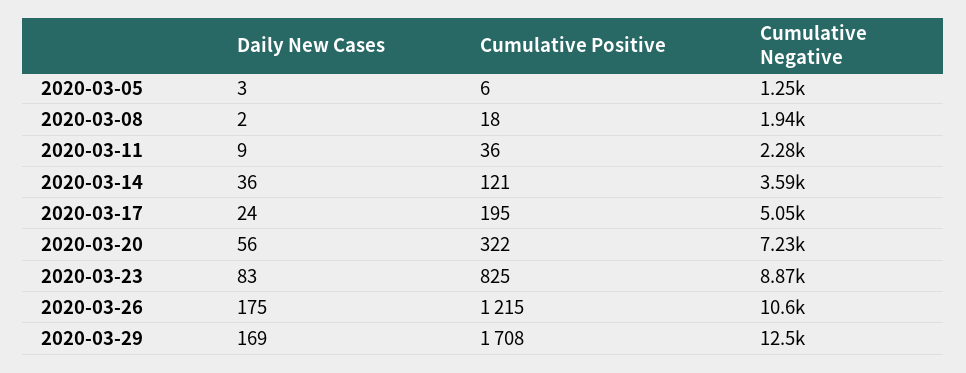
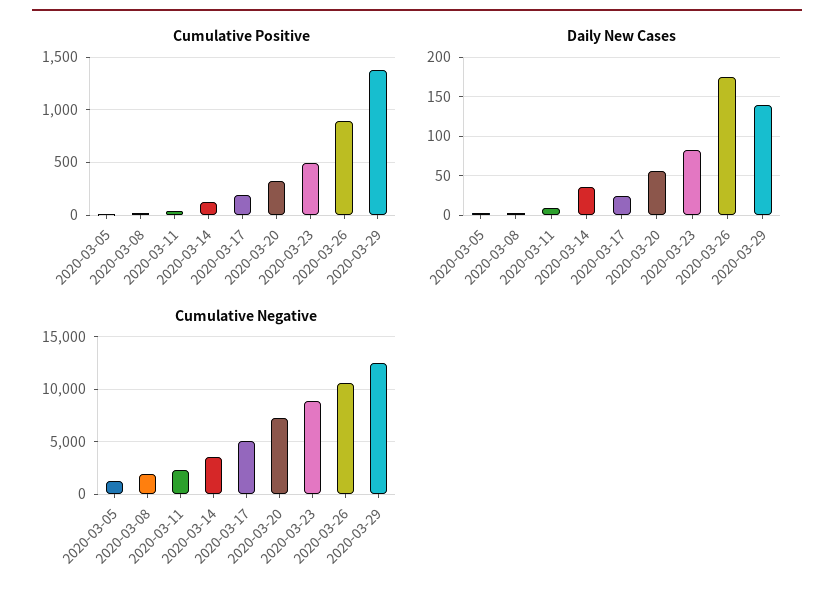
Cumulative Positive, 2020-03-23: 825 -> 500
Cumulative Positive, 2020-03-26: 1215 -> 900
Daily New Cases, 2020-03-29: 169 -> 140
Cumulative Positive, 2020-03-29: 1708 -> 1400

